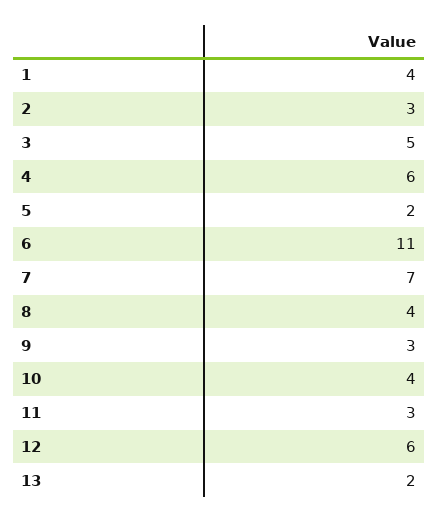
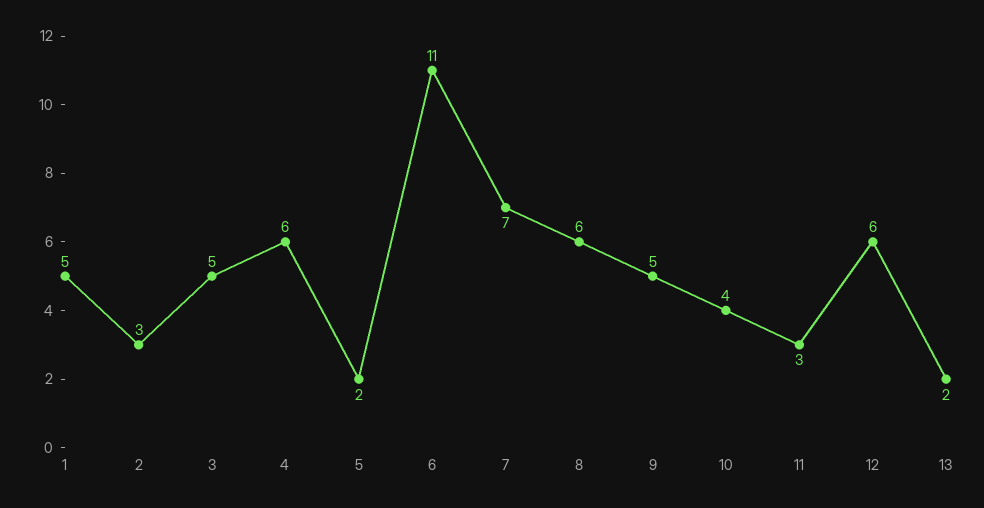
1: 4 -> 5
8: 4 -> 6
9: 3 -> 5

